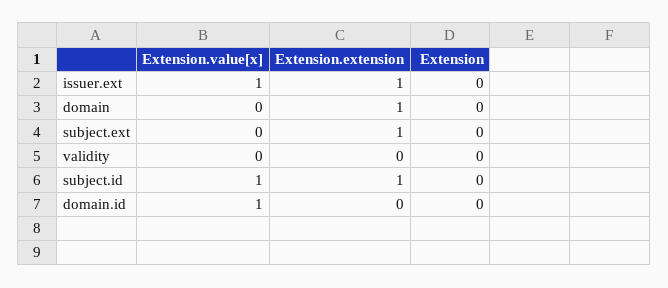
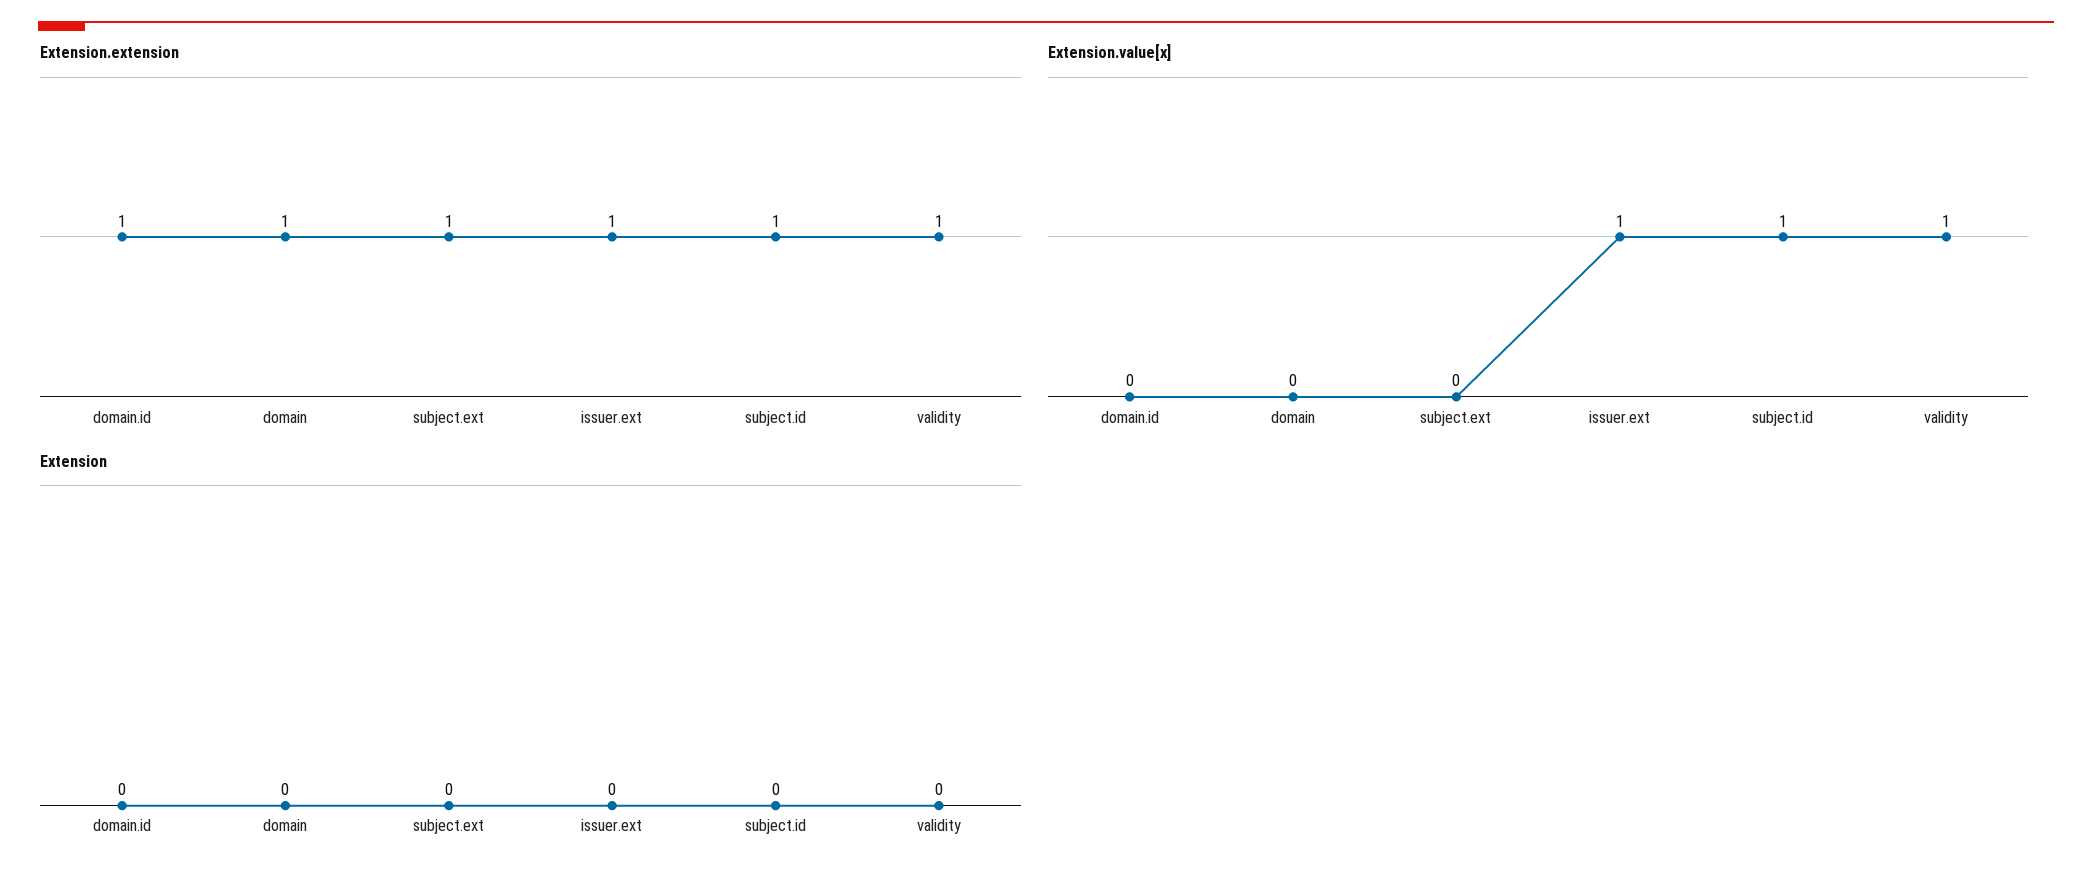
Extension.value[x], validity: 0 -> 1
Extension.extension, validity: 0 -> 1
Extension.value[x], domain.id: 1 -> 0
Extension.extension, domain.id: 0 -> 1

